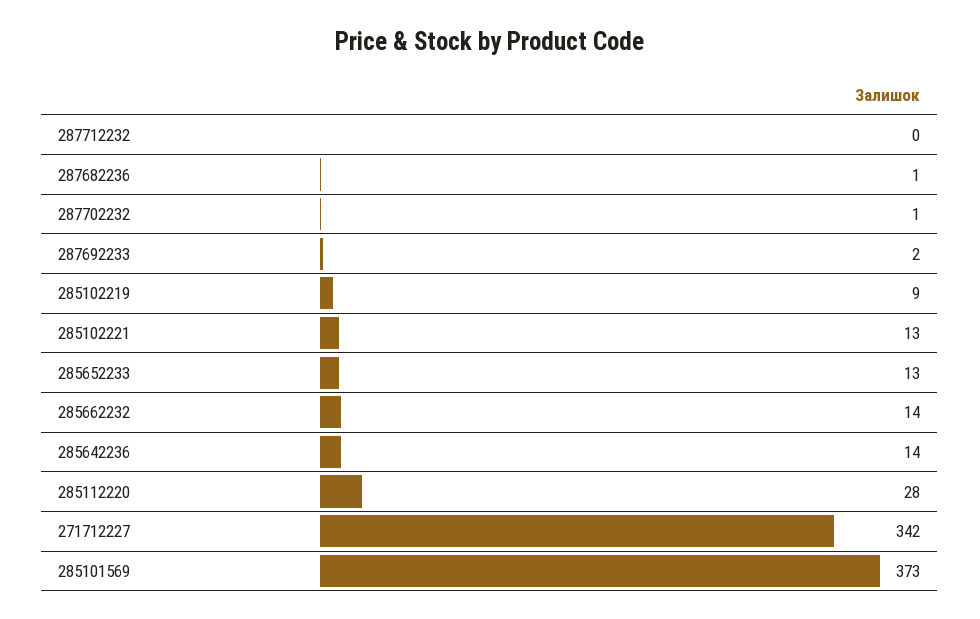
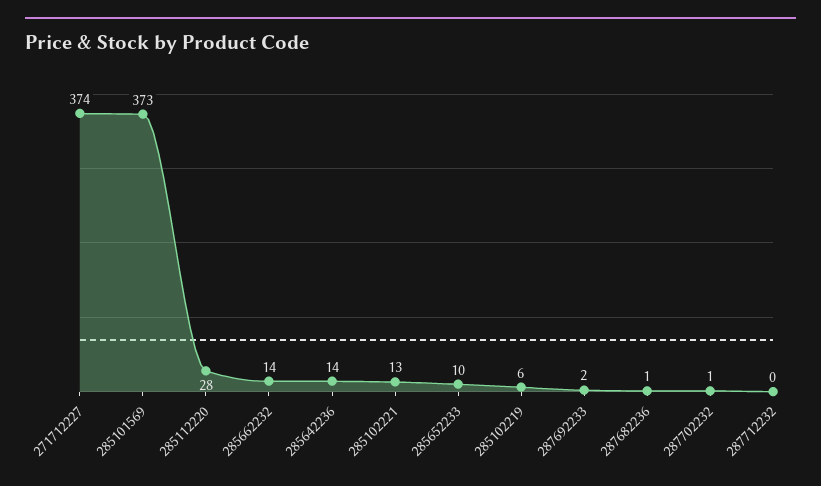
285102219: 9 -> 6
285652233: 13 -> 10
271712227: 342 -> 374

